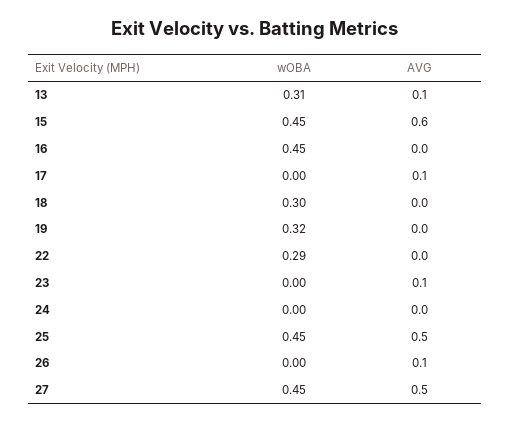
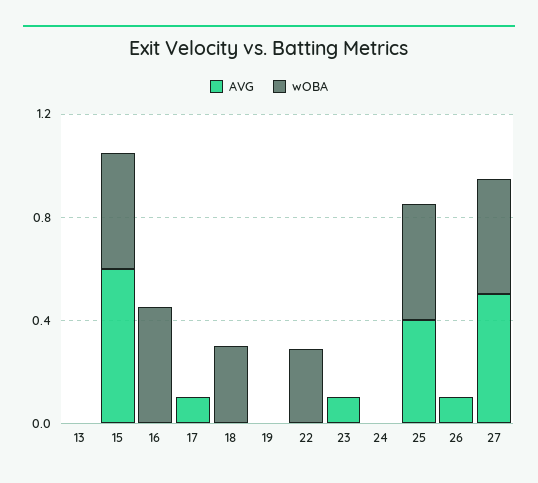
wOBA, 13: 0.31 -> 0
AVG, 13: 0.1 -> 0
wOBA, 19: 0.32 -> 0
AVG, 25: 0.5 -> 0.4

